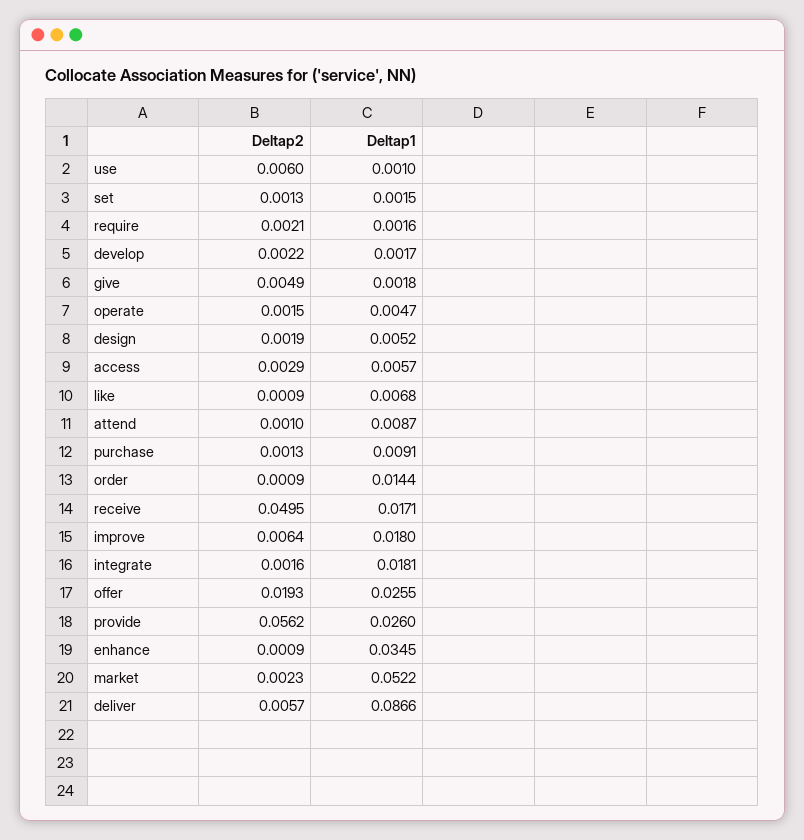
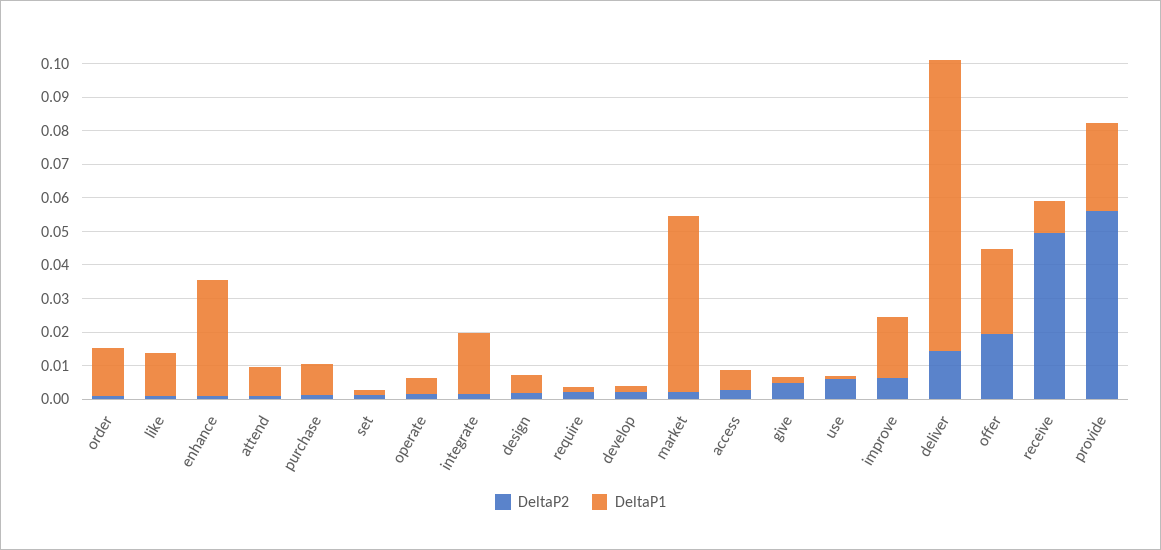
Deltap1, like: 0.0068 -> 0.0125
Deltap1, receive: 0.0171 -> 0.01
Deltap2, deliver: 0.0057 -> 0.015

